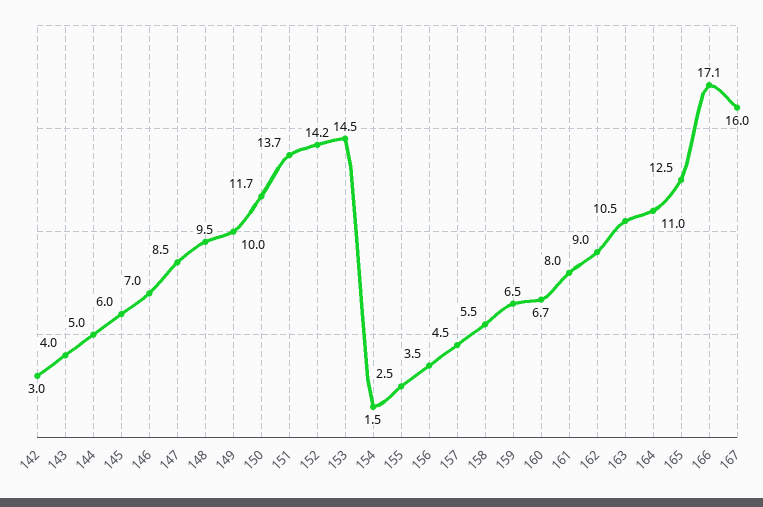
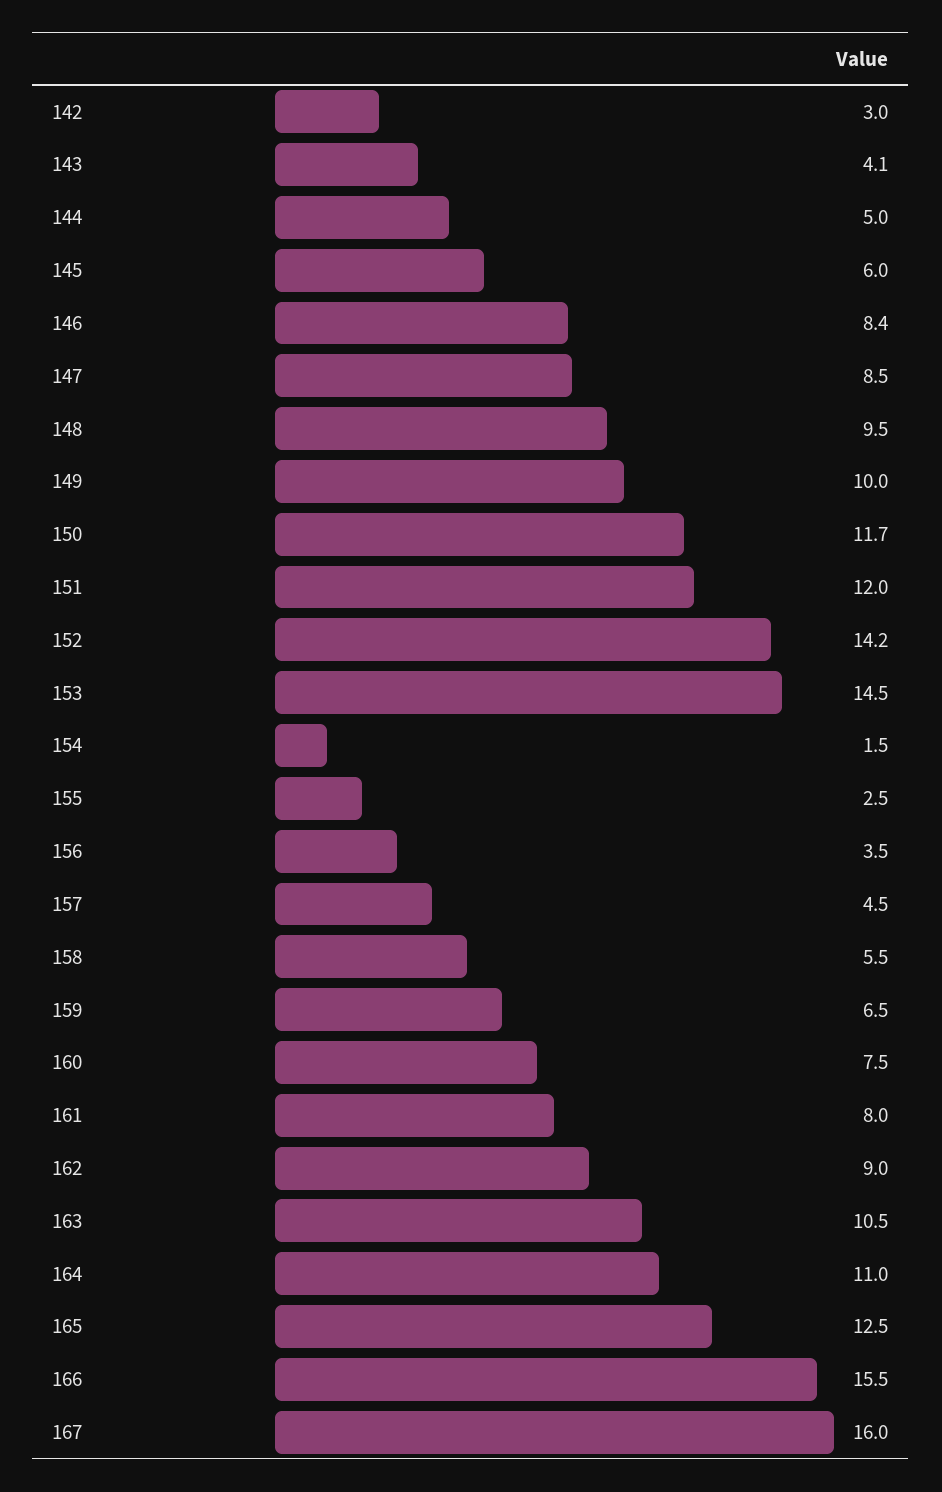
143: 4 -> 4.1
146: 7 -> 8.4
151: 13.7 -> 12
160: 6.7 -> 7.5
166: 17.1 -> 15.5

